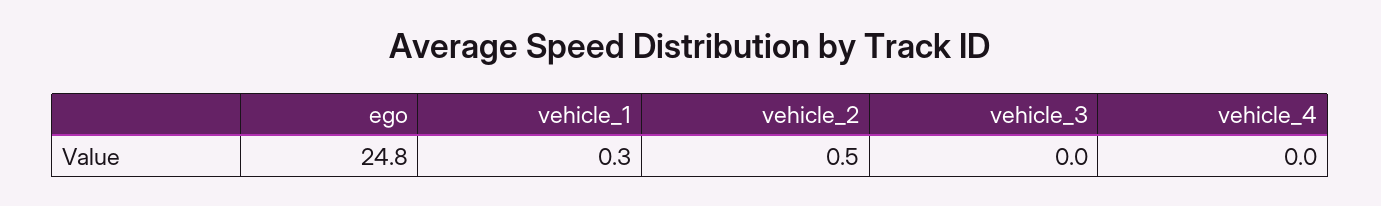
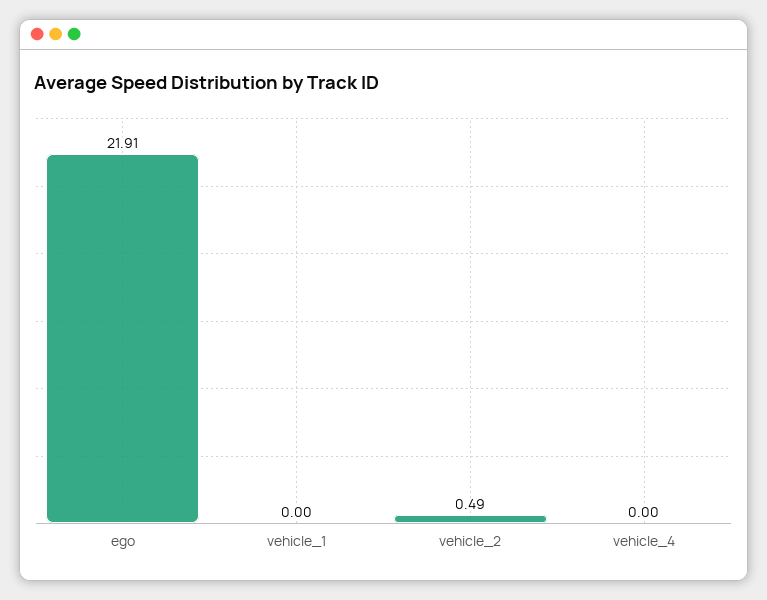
ego: 24.8 -> 21.91
vehicle_1: 0.3 -> 0
vehicle_3: 0 -> none

